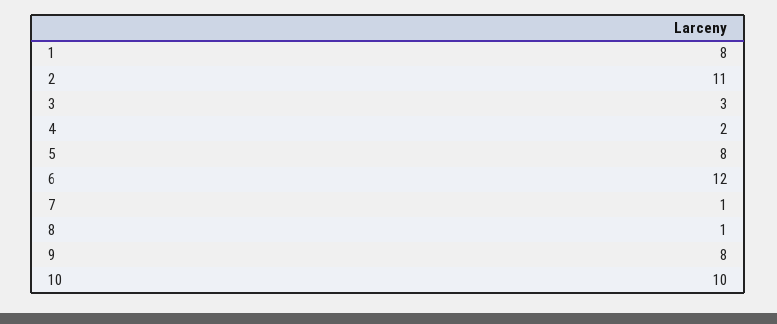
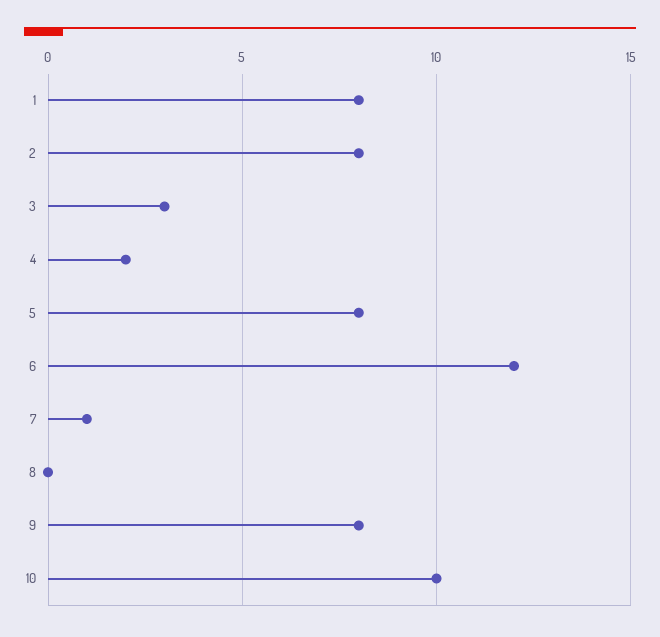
2: 11 -> 8
8: 1 -> 0

